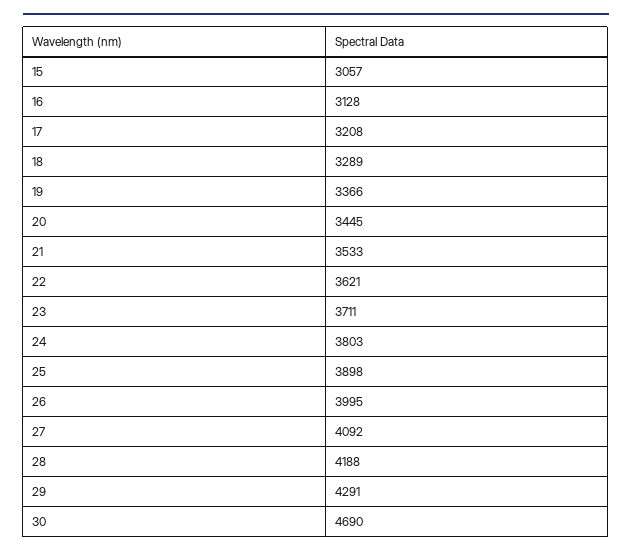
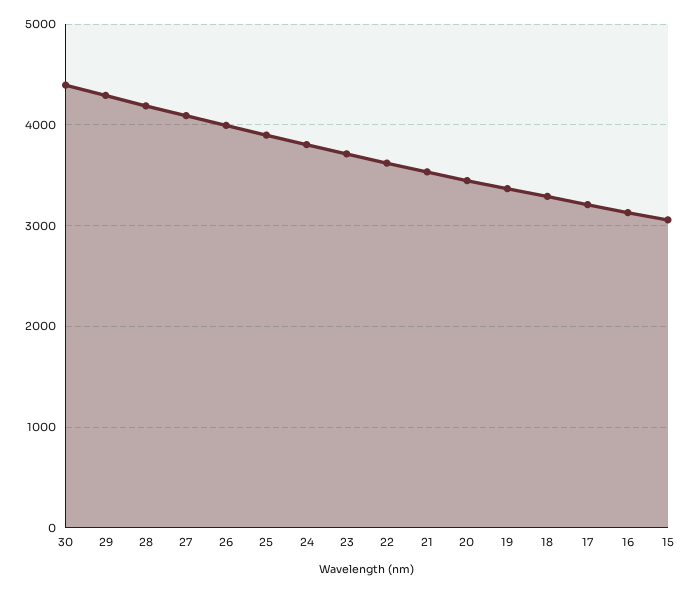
30: 4690 -> 4400

